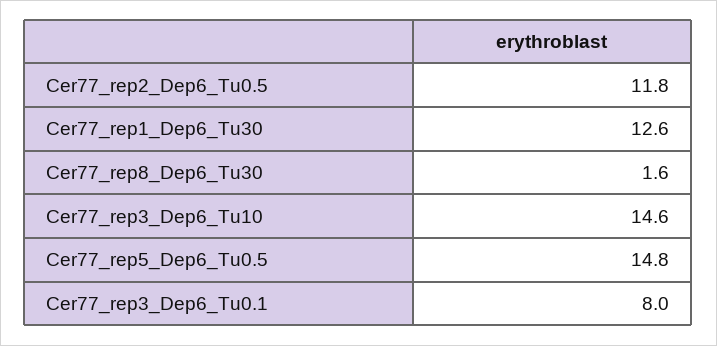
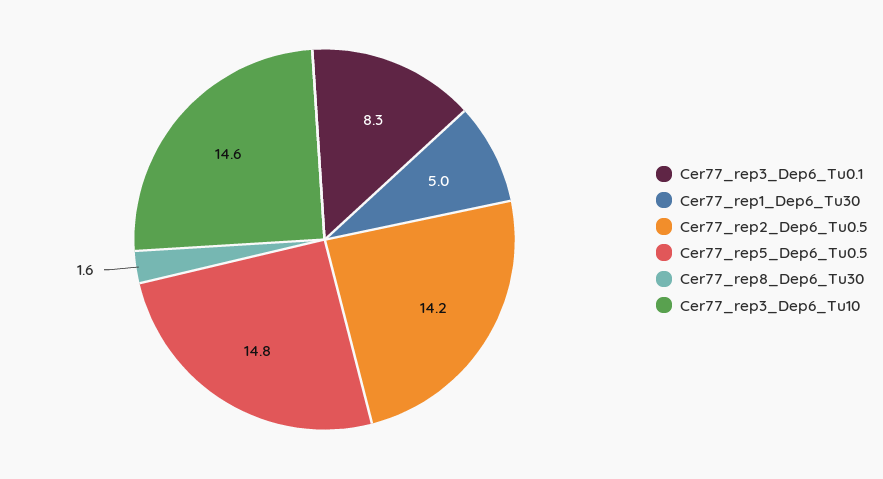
Cer77_rep2_Dep6_Tu0.5: 11.8 -> 14.2
Cer77_rep1_Dep6_Tu30: 12.6 -> 5
Cer77_rep3_Dep6_Tu0.1: 8 -> 8.3

